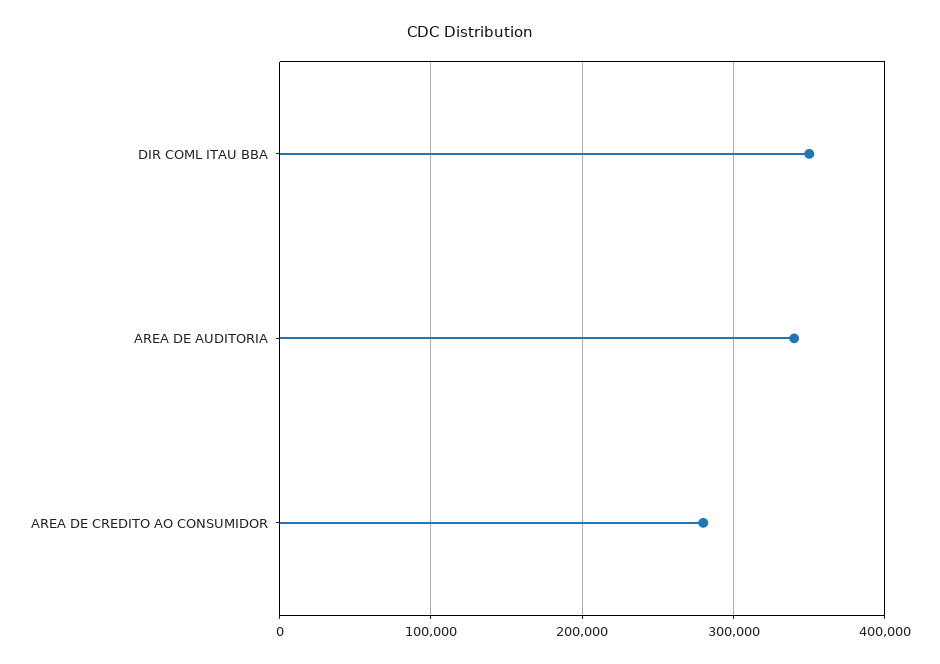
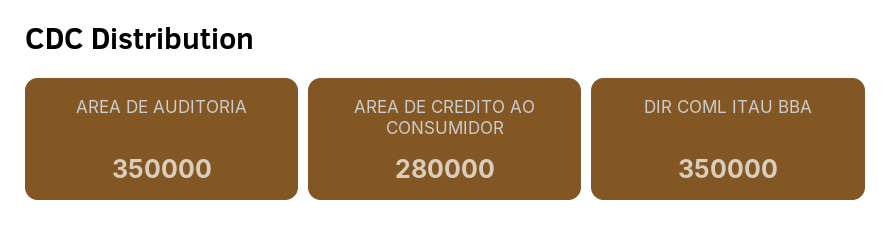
AREA DE AUDITORIA: 340000 -> 350000

